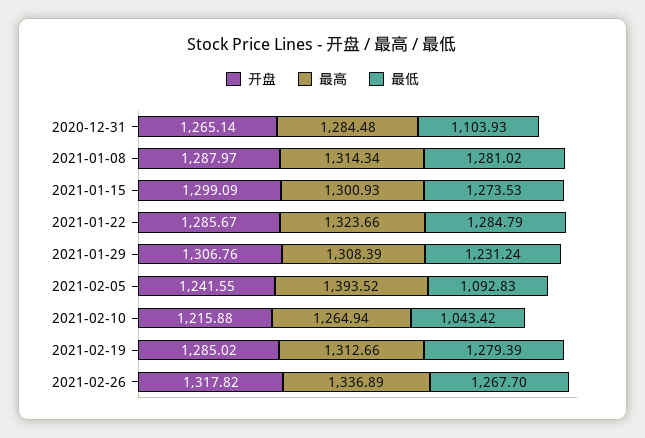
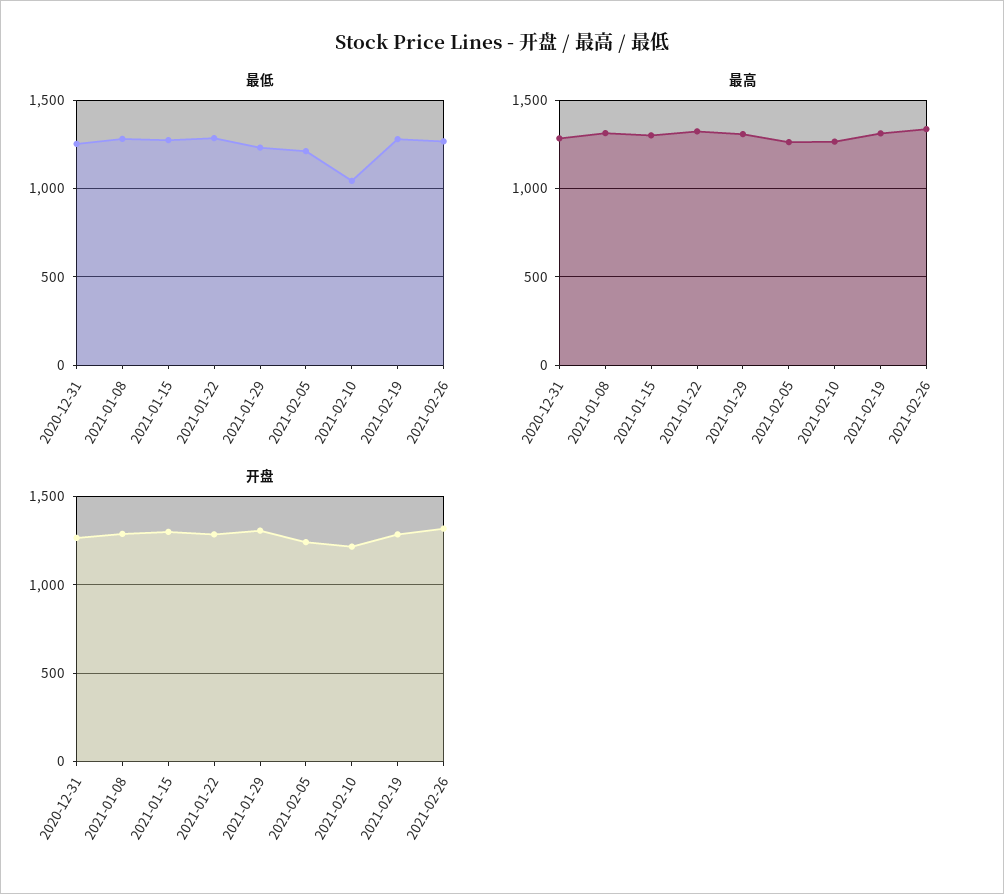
最低, 2020-12-31: 1103.93 -> 1250
最高, 2021-02-05: 1393.52 -> 1250
最低, 2021-02-05: 1092.83 -> 1200

